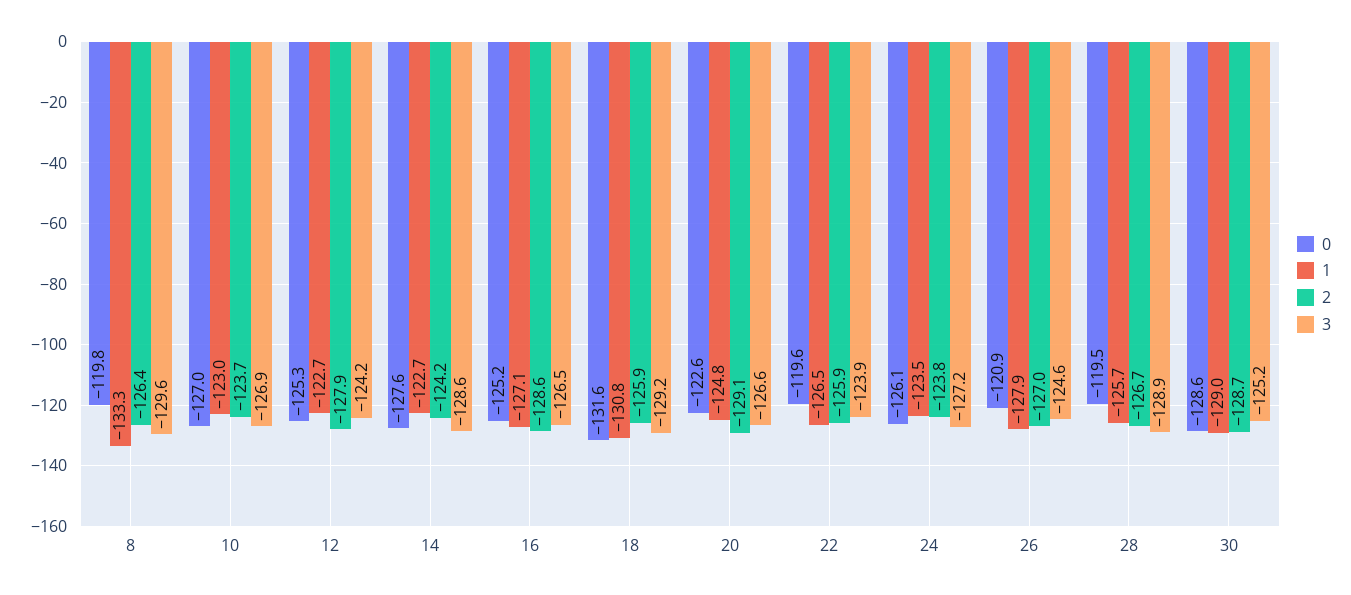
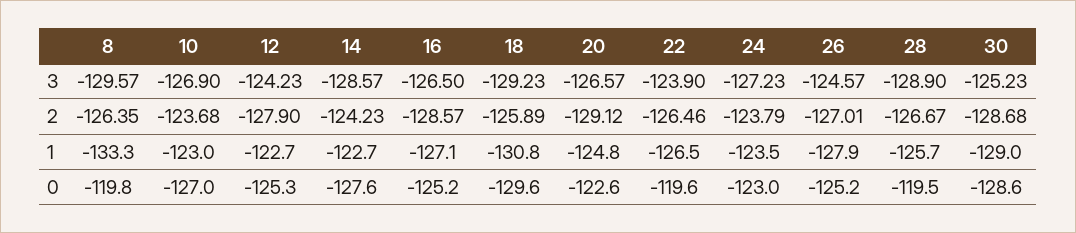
0, 18: -131.6 -> -129.6
2, 22: -125.9 -> -126.46
0, 24: -126.1 -> -123
0, 26: -120.9 -> -125.2

